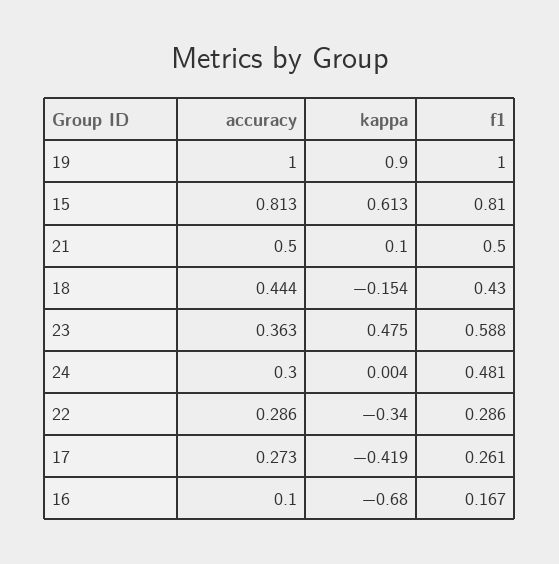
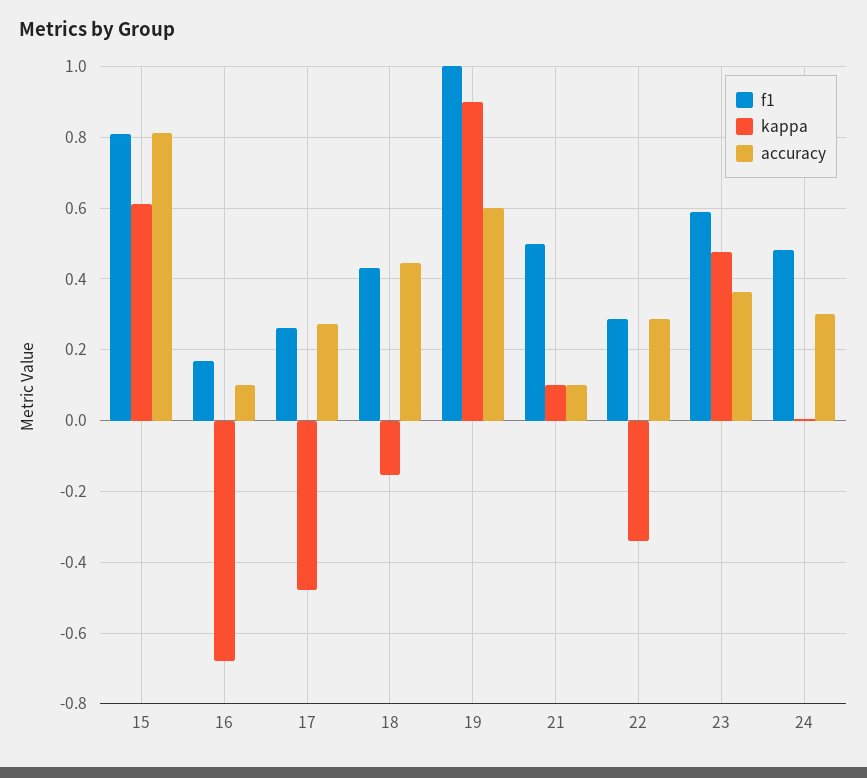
accuracy, 19: 1 -> 0.6
accuracy, 21: 0.5 -> 0.1
kappa, 17: -0.419 -> -0.48

